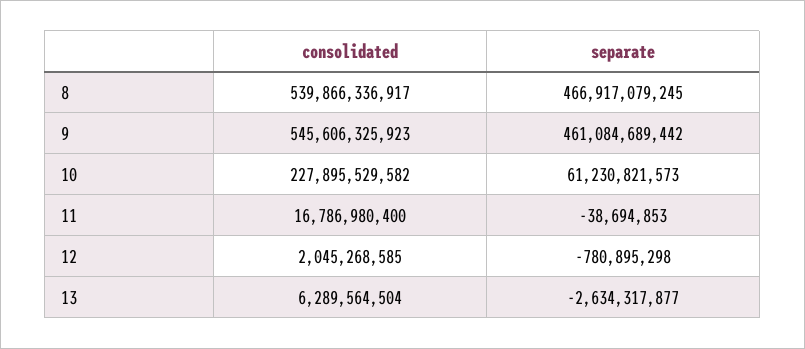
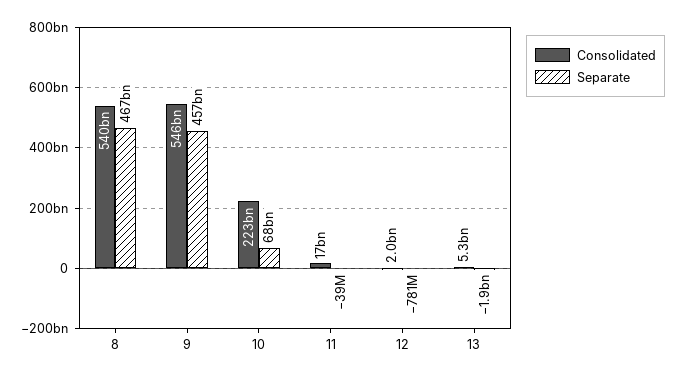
separate, 9: 461084689442 -> 457000000000
consolidated, 10: 227895529582 -> 223000000000
separate, 10: 61230821573 -> 68000000000
consolidated, 13: 6289564504 -> 5300000000
separate, 13: -2634317877 -> -1900000000

